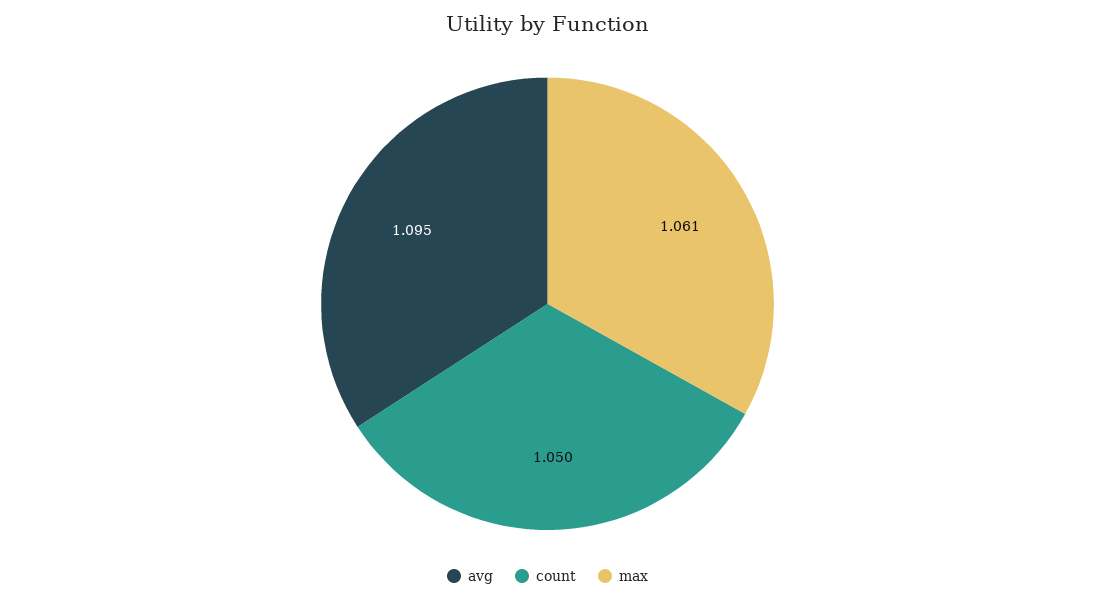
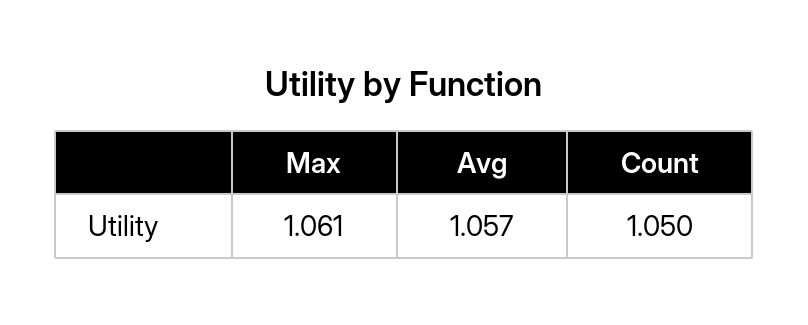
avg: 1.095 -> 1.057

